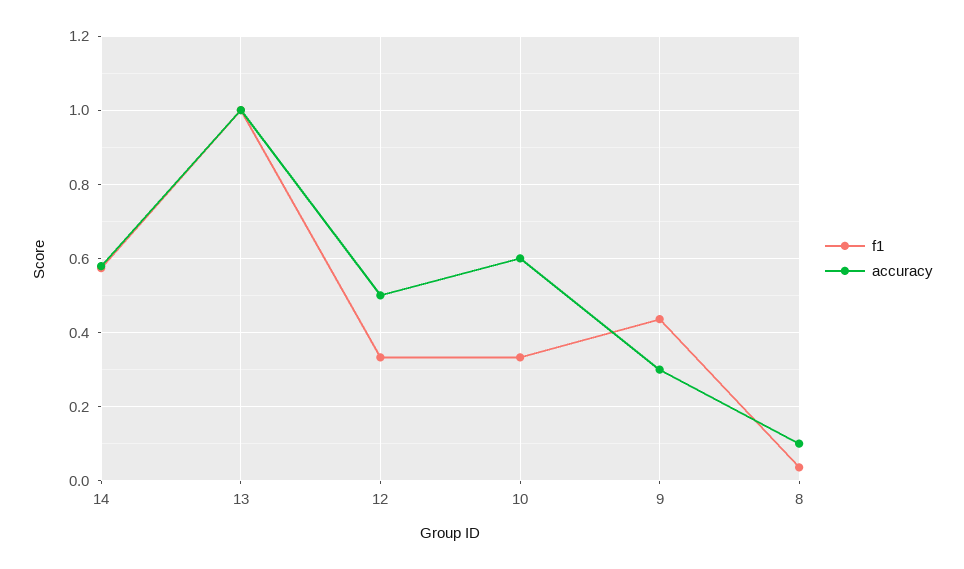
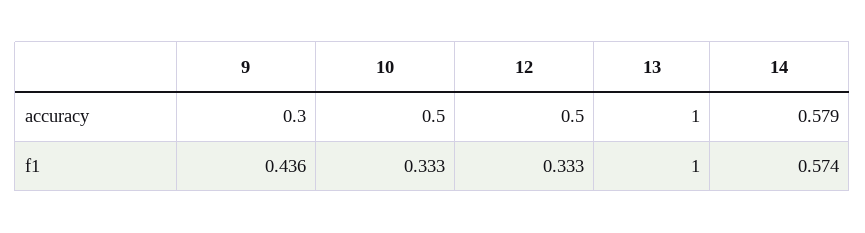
accuracy, 10: 0.6 -> 0.5
f1, 8: 0.04 -> none
accuracy, 8: 0.1 -> none

